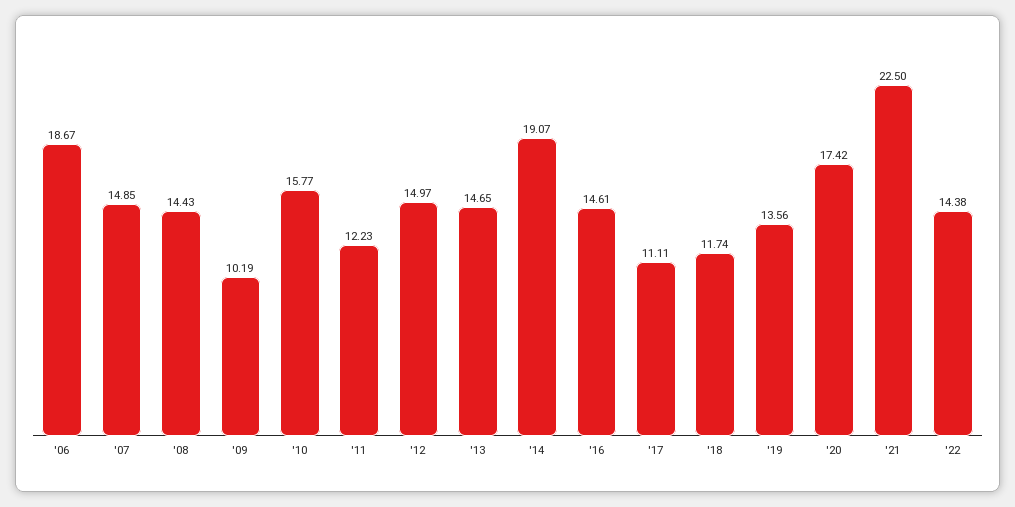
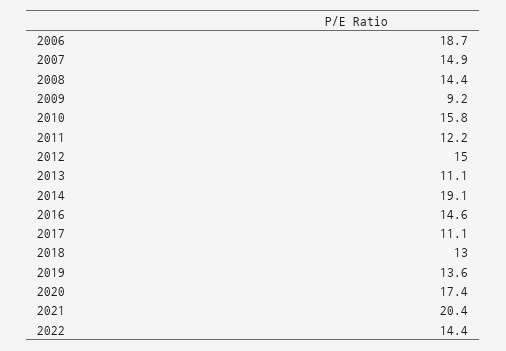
'09: 10.19 -> 9.2
'13: 14.65 -> 11.1
'18: 11.74 -> 13
'21: 22.5 -> 20.4

